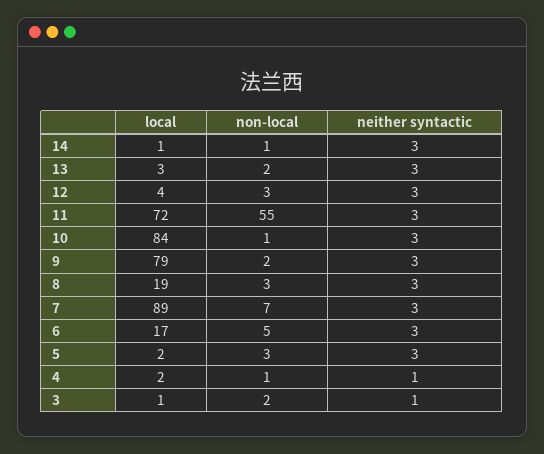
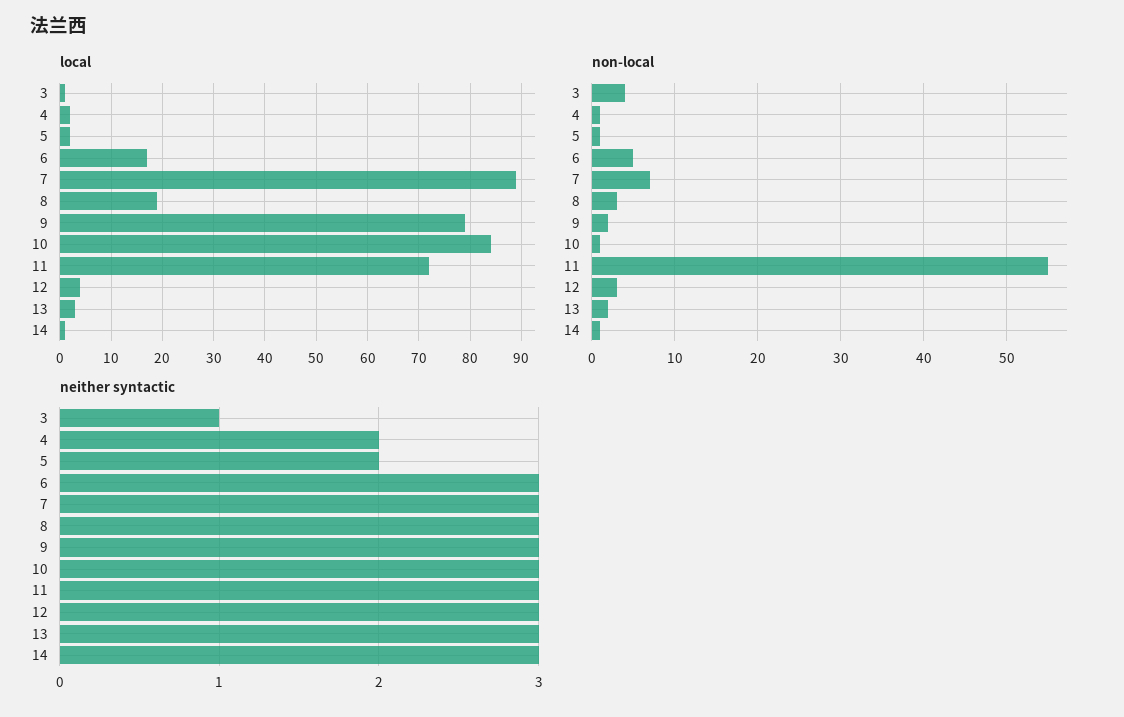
non-local, 5: 3 -> 1
neither syntactic, 5: 3 -> 2
neither syntactic, 4: 1 -> 2
non-local, 3: 2 -> 4

